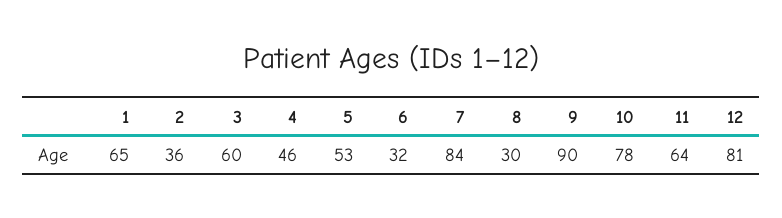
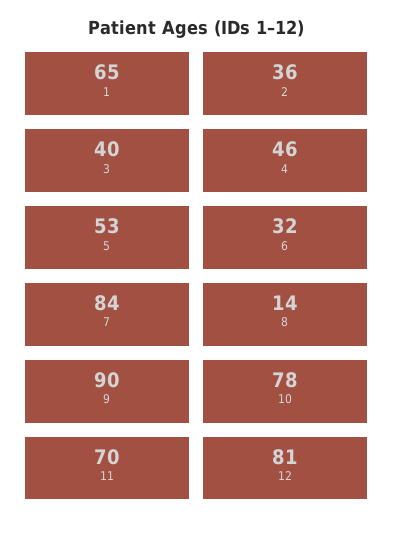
3: 60 -> 40
8: 30 -> 14
11: 64 -> 70

